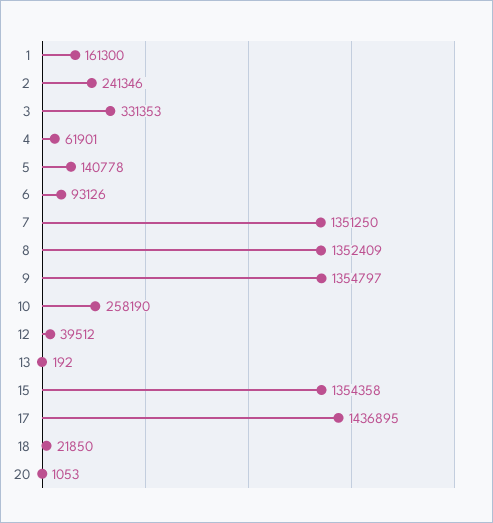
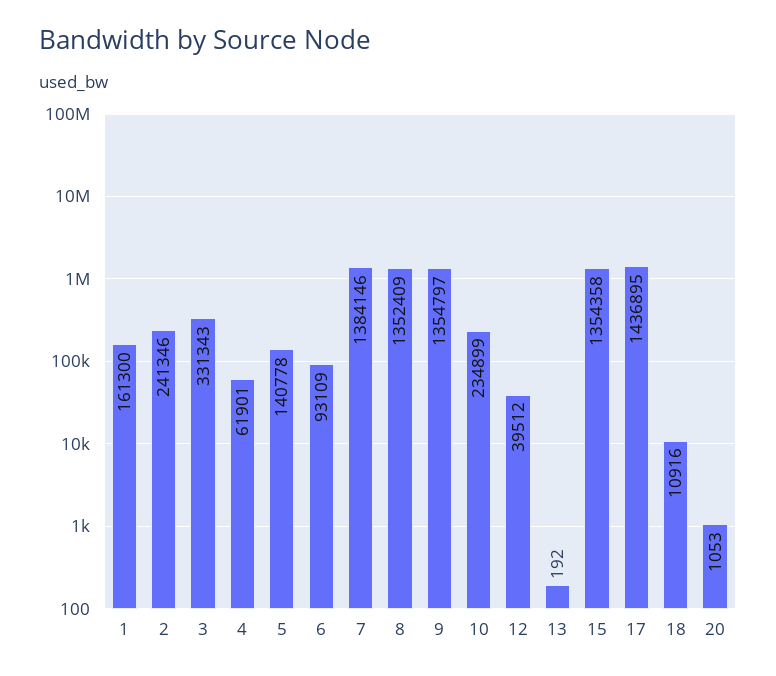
3: 331353 -> 331343
6: 93126 -> 93109
7: 1351250 -> 1384146
10: 258190 -> 234899
18: 21850 -> 10916

